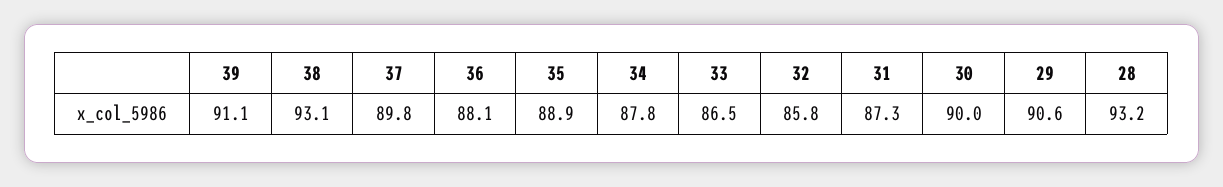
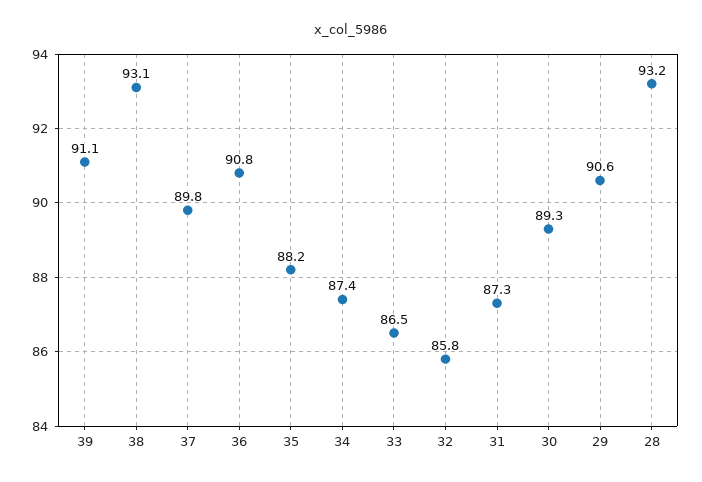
36: 88.1 -> 90.8
35: 88.9 -> 88.2
34: 87.8 -> 87.4
30: 90 -> 89.3

